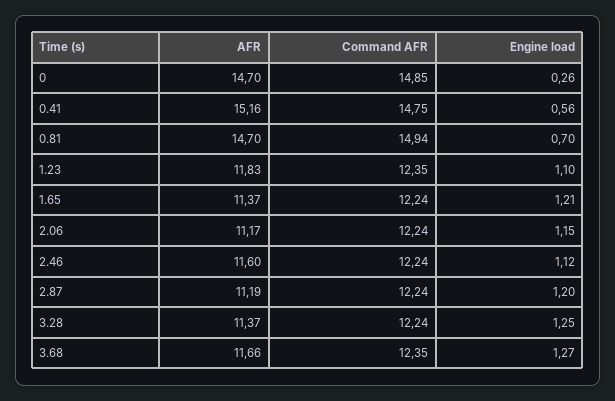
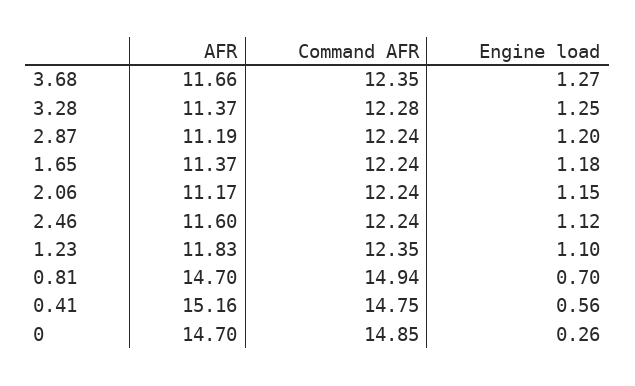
Engine load, 1.65: 1.21 -> 1.18
Command AFR, 3.28: 12.24 -> 12.28

